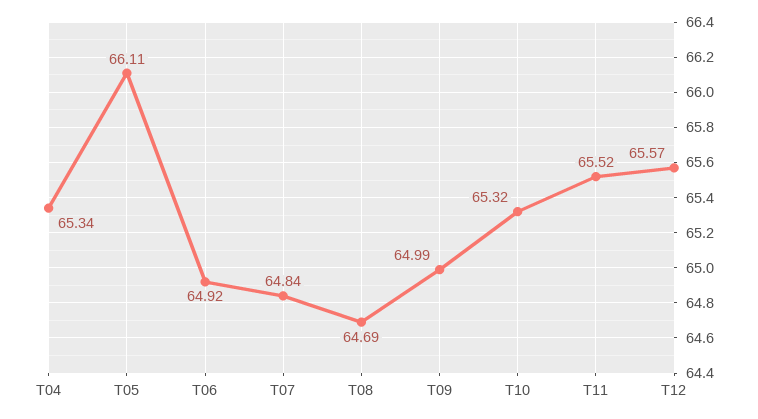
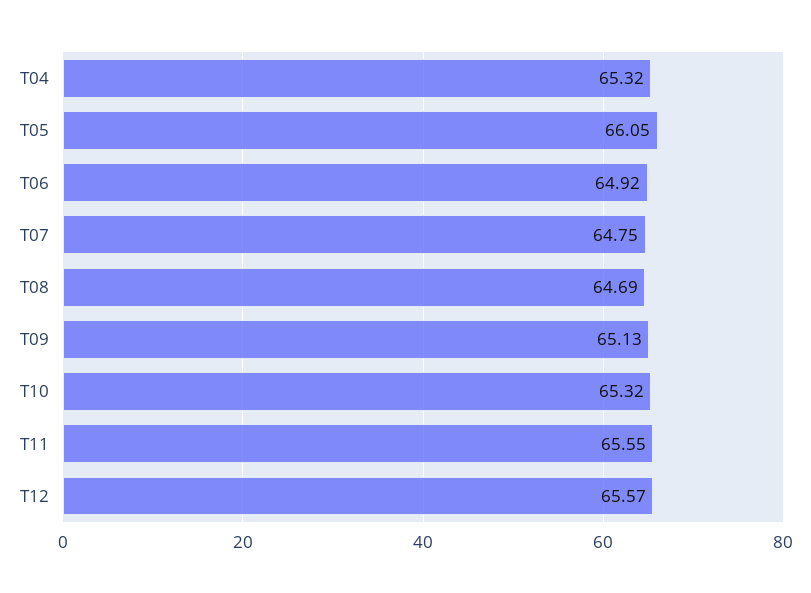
T04: 65.34 -> 65.32
T05: 66.11 -> 66.05
T07: 64.84 -> 64.75
T09: 64.99 -> 65.13
T11: 65.52 -> 65.55

